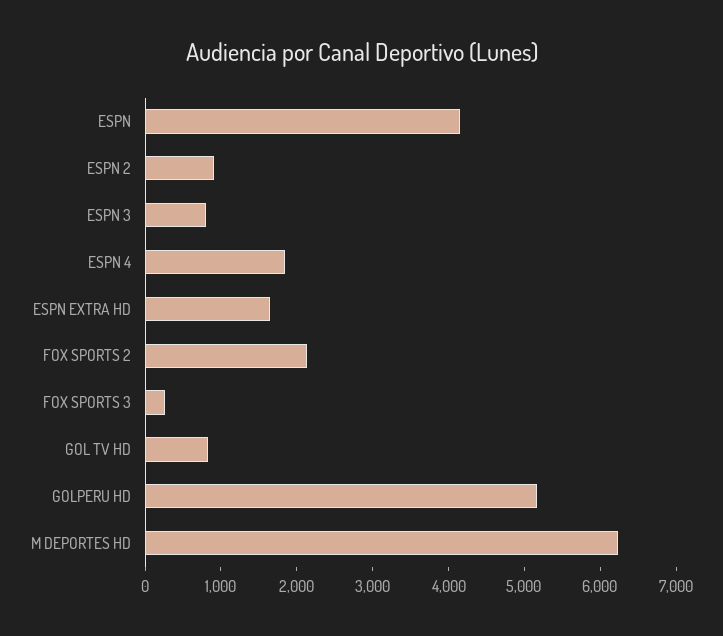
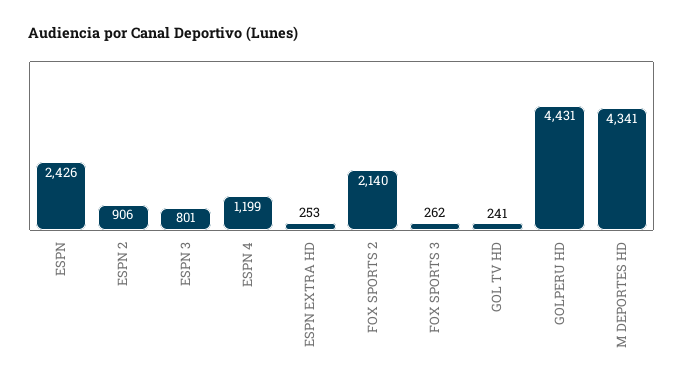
ESPN: 4200 -> 2426
ESPN 4: 1800 -> 1199
ESPN EXTRA HD: 1600 -> 253
GOL TV HD: 800 -> 241
GOLPERU HD: 5200 -> 4431
M DEPORTES HD: 6200 -> 4341

